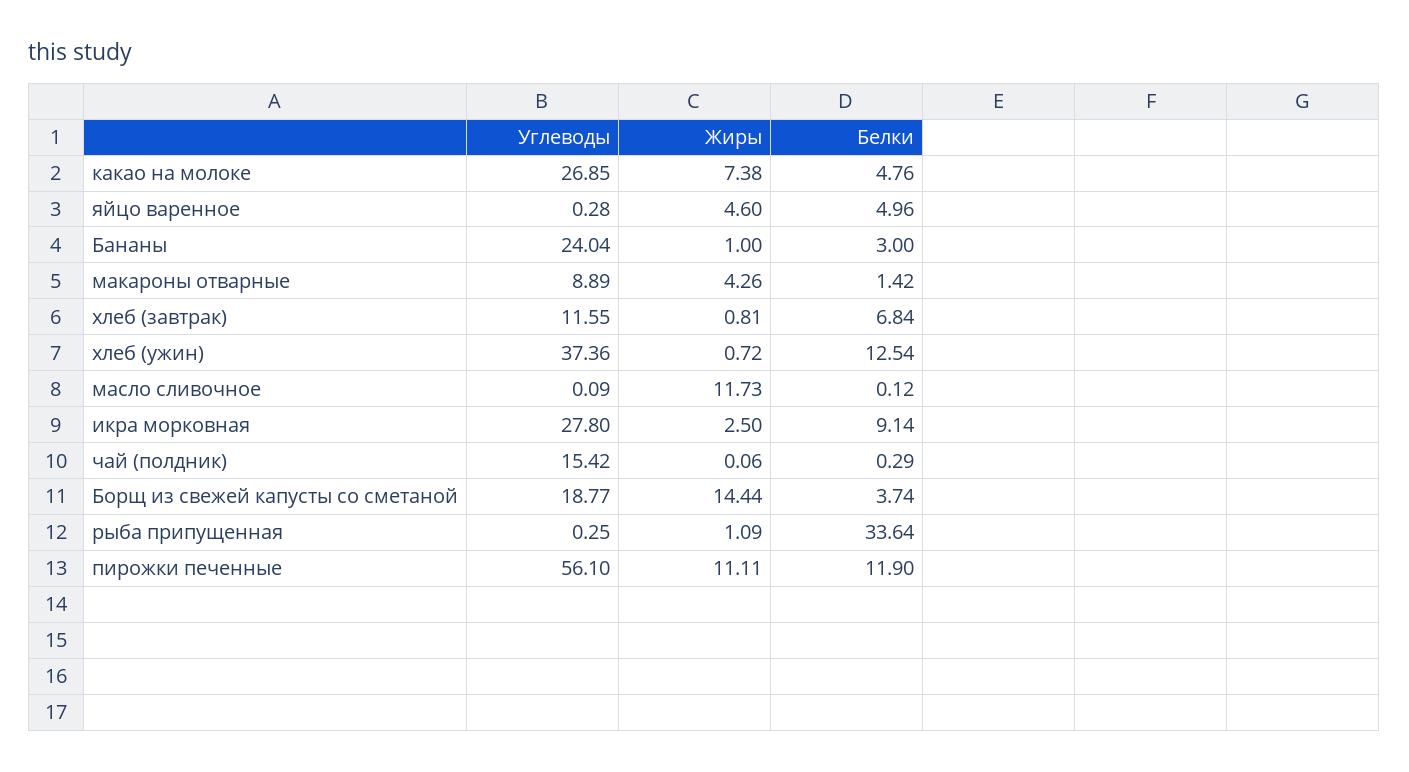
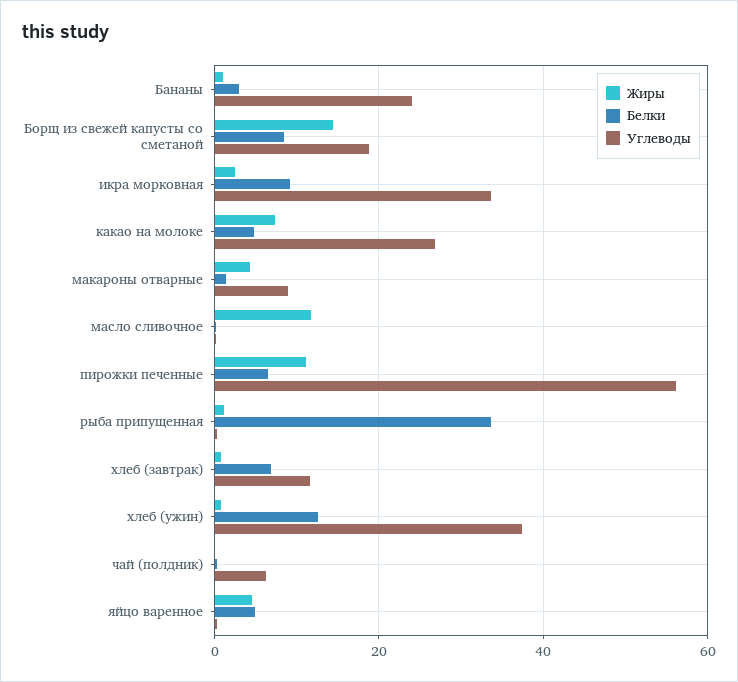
Углеводы, икра морковная: 27.8 -> 34
Углеводы, чай (полдник): 15.42 -> 6
Белки, Борщ из свежей капусты со сметаной: 3.74 -> 8
Белки, пирожки печенные: 11.9 -> 6

